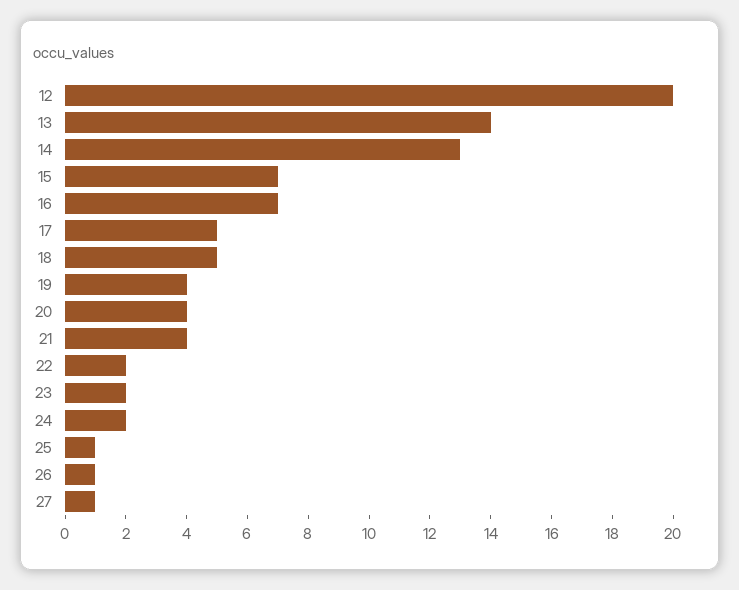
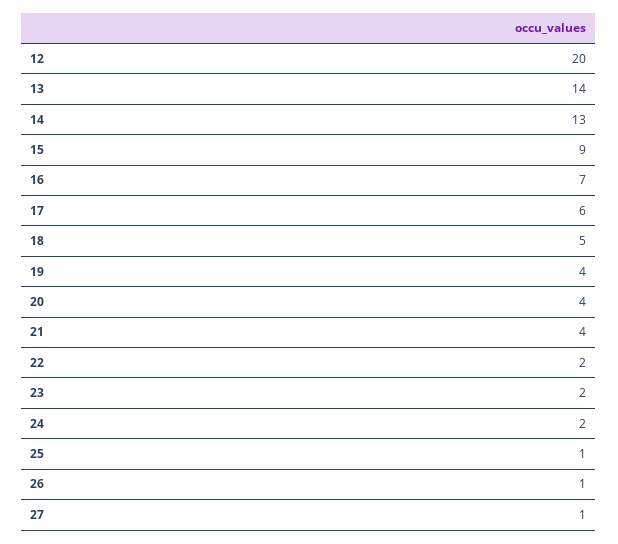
15: 7 -> 9
17: 5 -> 6

